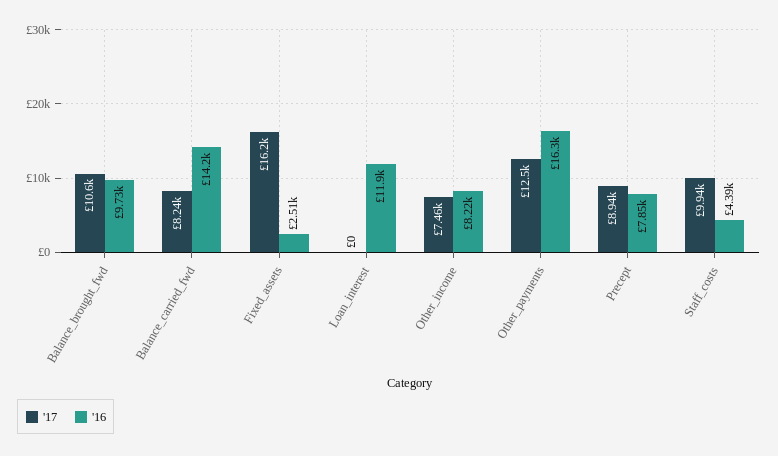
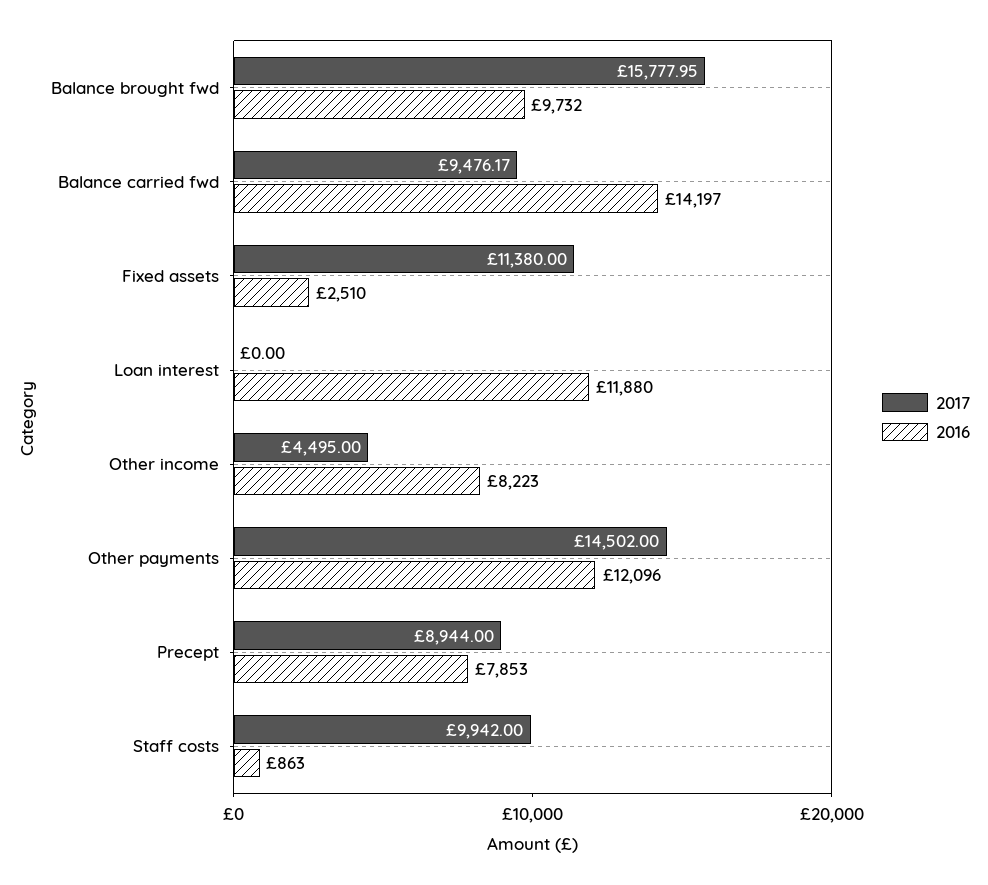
'17, Balance_brought_fwd: 10600 -> 15777.95
'17, Balance_carried_fwd: 8240 -> 9476.17
'17, Fixed_assets: 16200 -> 11380
'17, Other_income: 7460 -> 4495
'17, Other_payments: 12500 -> 14502
'16, Other_payments: 16300 -> 12096
'16, Staff_costs: 4390 -> 863

